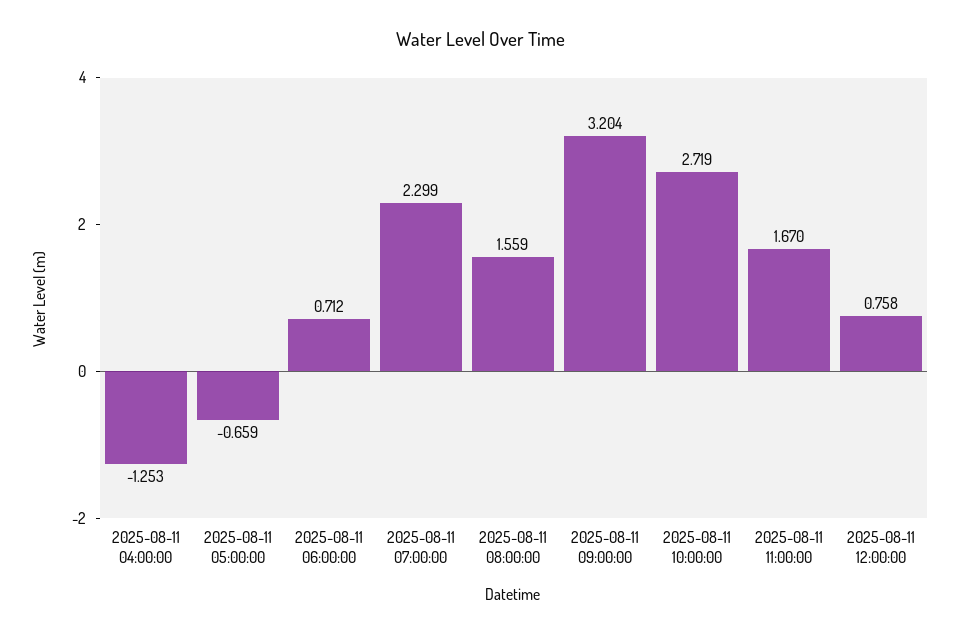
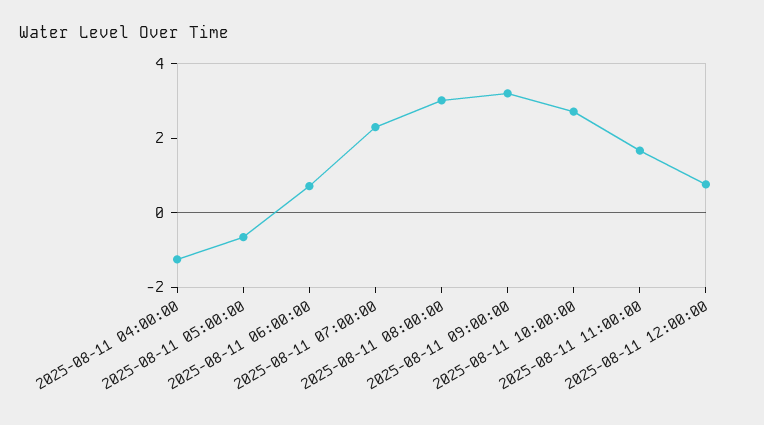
2025-08-11 08:00:00: 1.559 -> 3

